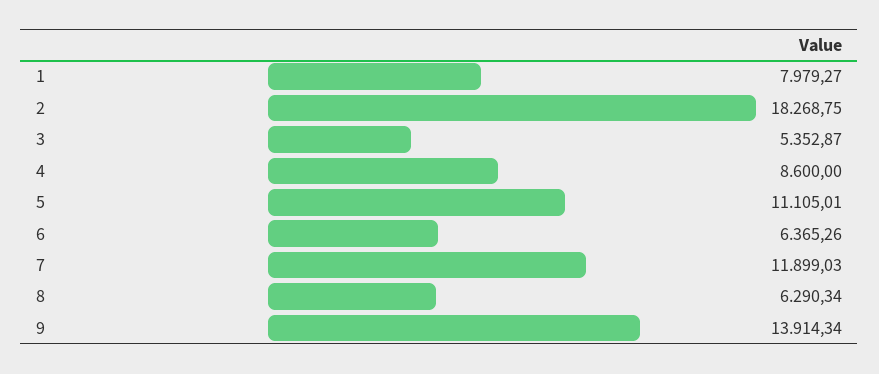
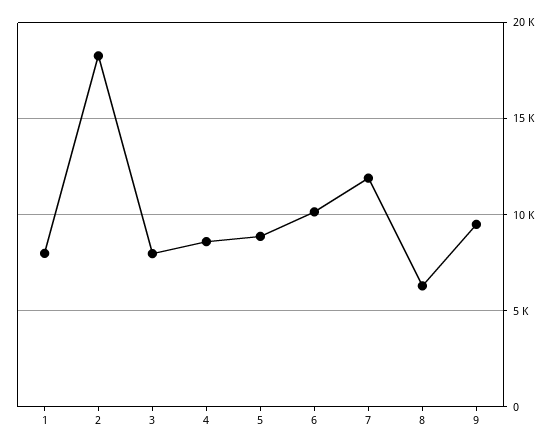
3: 5352.87 -> 8000
5: 11105.01 -> 9000
6: 6365.26 -> 10000
9: 13914.34 -> 9500

